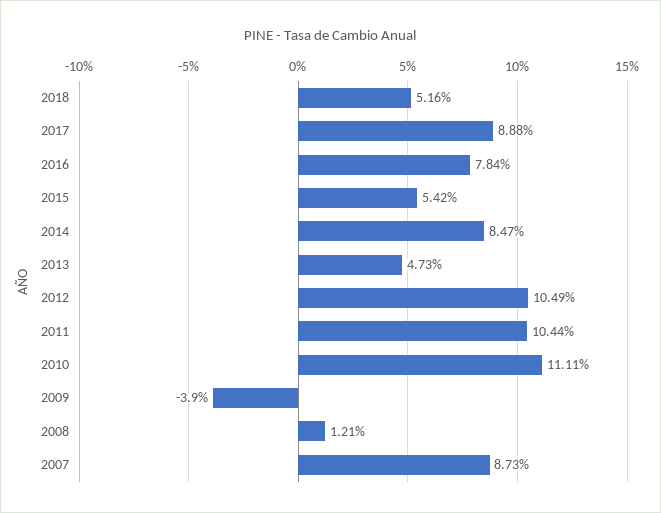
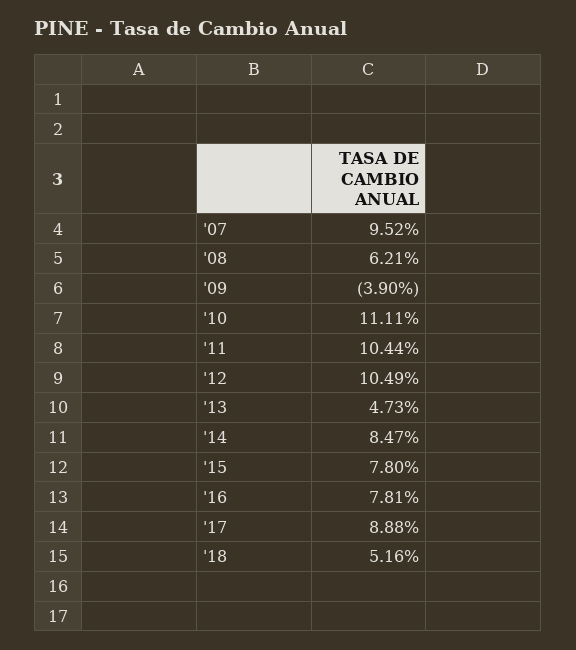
2016: 7.84 -> 7.81
2015: 5.42 -> 7.8
2008: 1.21 -> 6.21
2007: 8.73 -> 9.52

